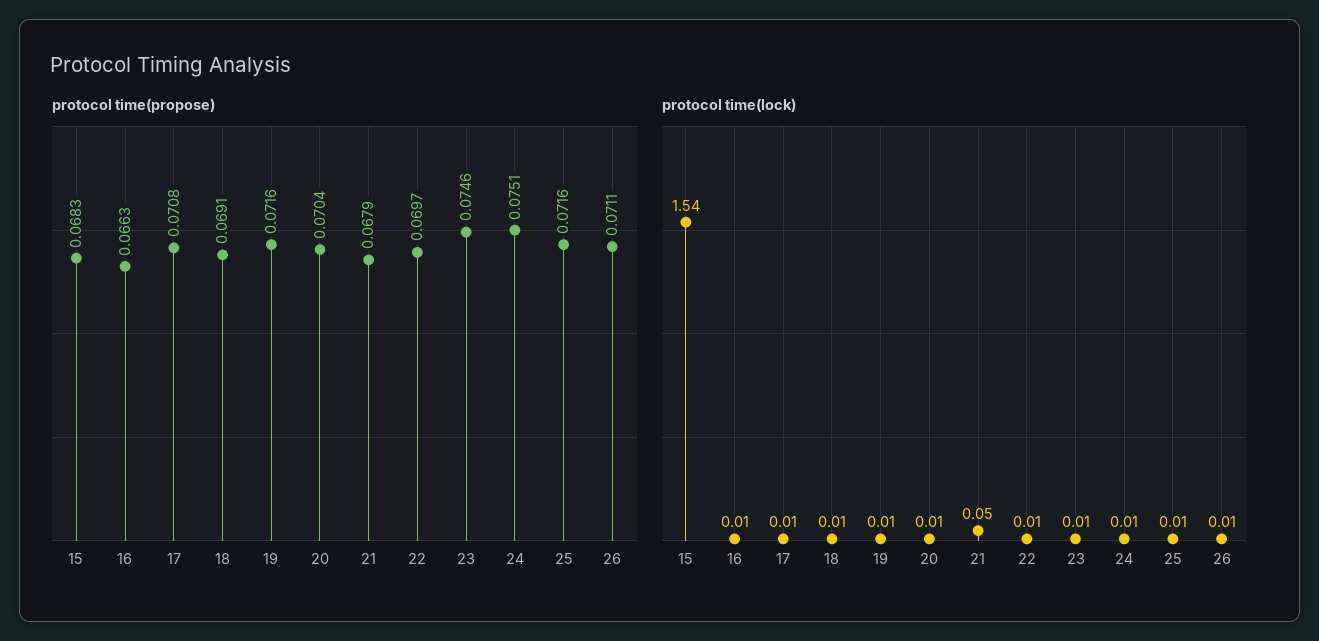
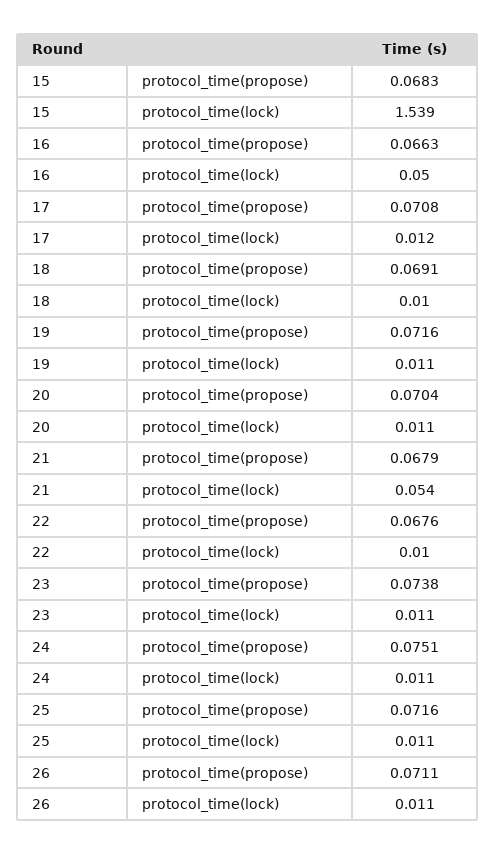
protocol time(propose), 22: 0.0697 -> 0.0676
protocol time(propose), 23: 0.0746 -> 0.0738
protocol time(lock), 16: 0.01 -> 0.05

